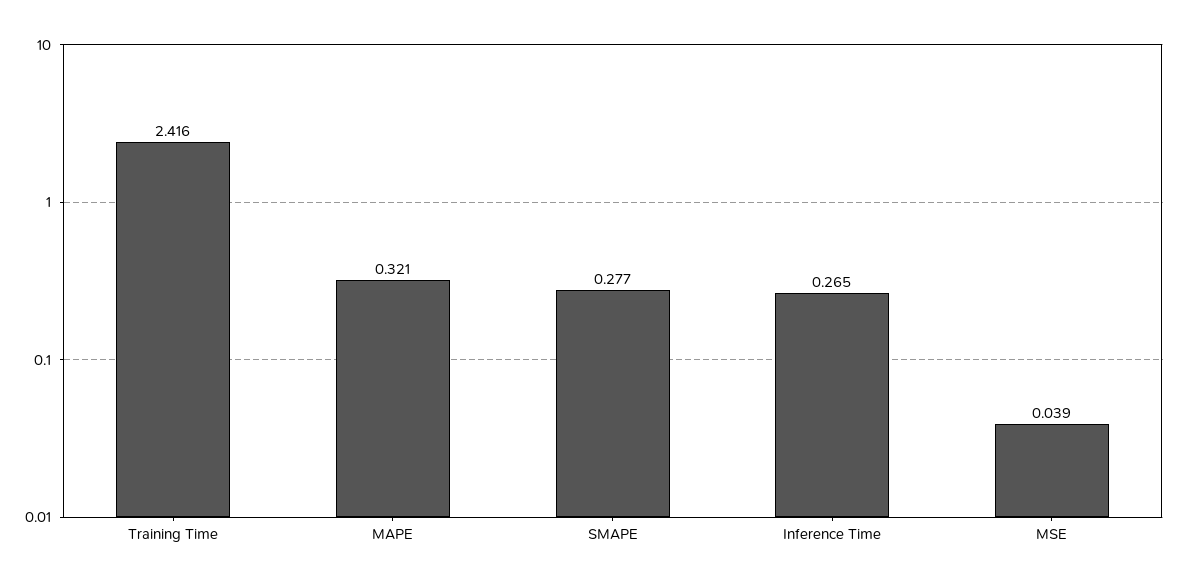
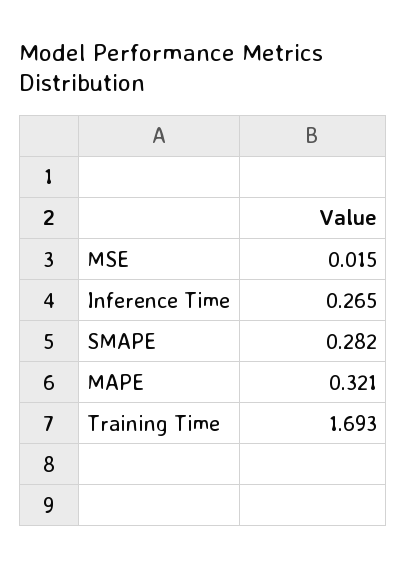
Training Time: 2.416 -> 1.693
SMAPE: 0.277 -> 0.282
MSE: 0.039 -> 0.015

